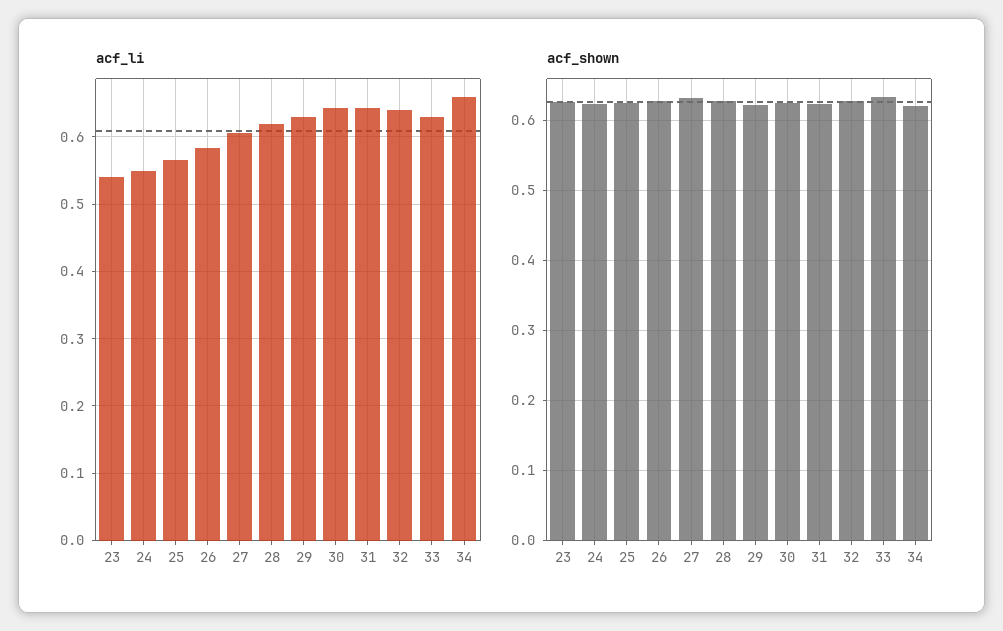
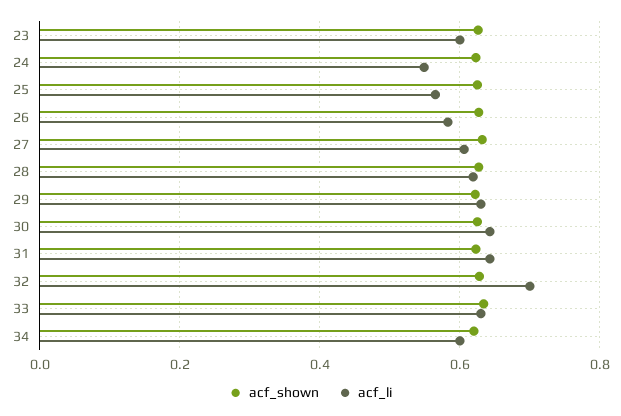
acf_li, 23: 0.54 -> 0.6
acf_li, 32: 0.64 -> 0.7
acf_li, 34: 0.66 -> 0.6

